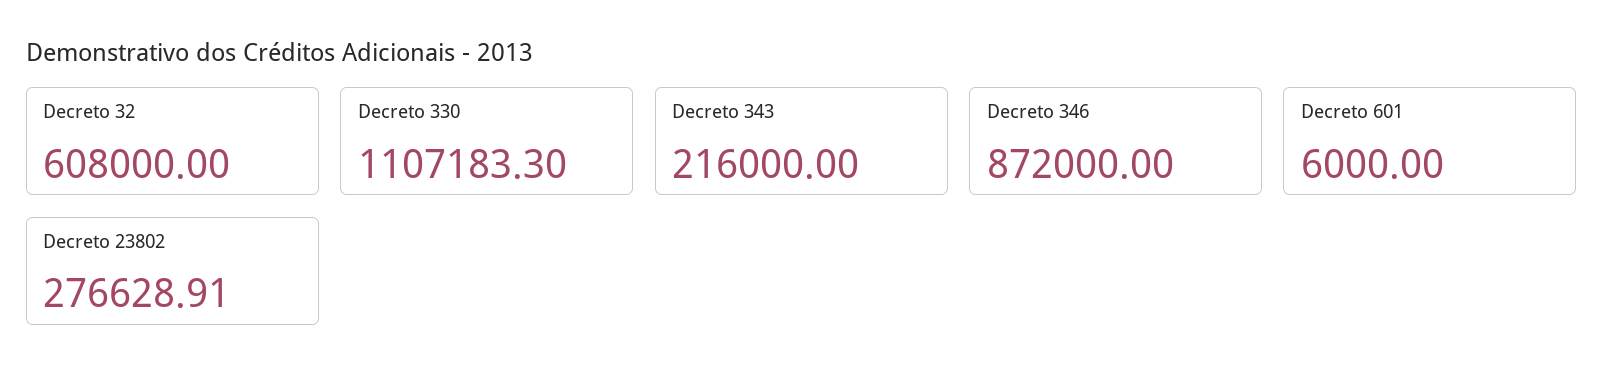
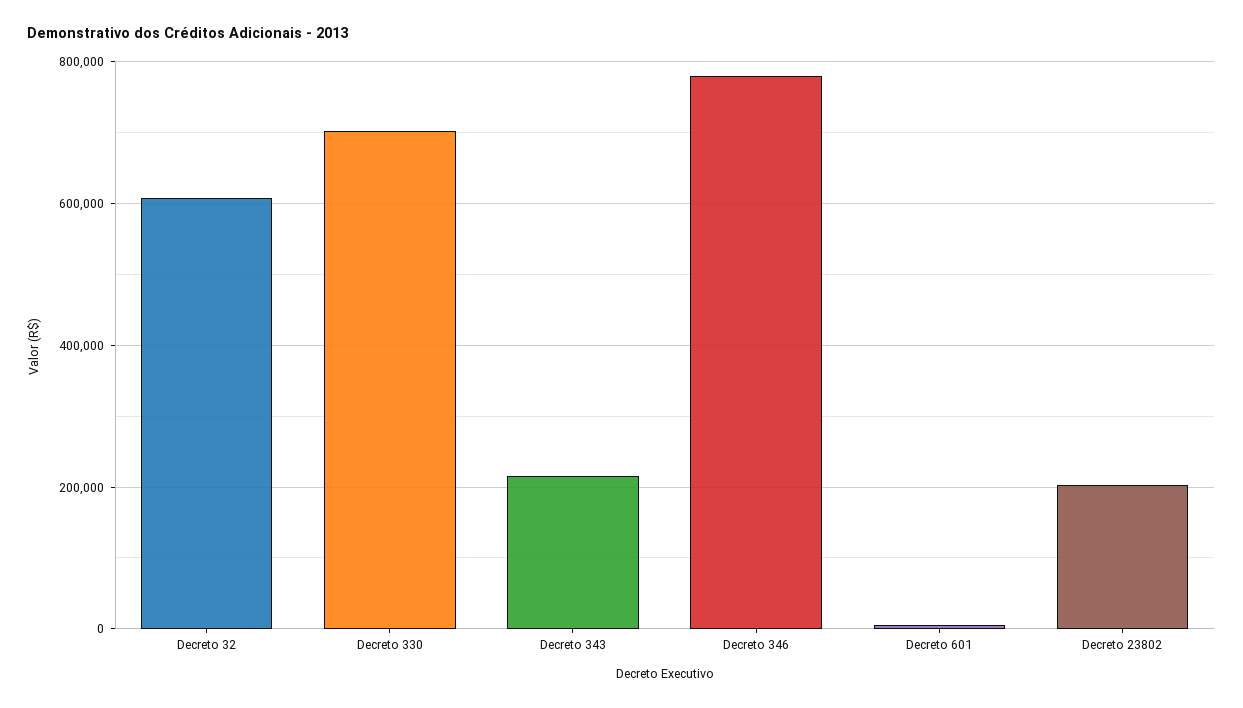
Decreto 330: 1107183.3 -> 700000
Decreto 346: 872000 -> 780000
Decreto 23802: 276628.91 -> 200000

